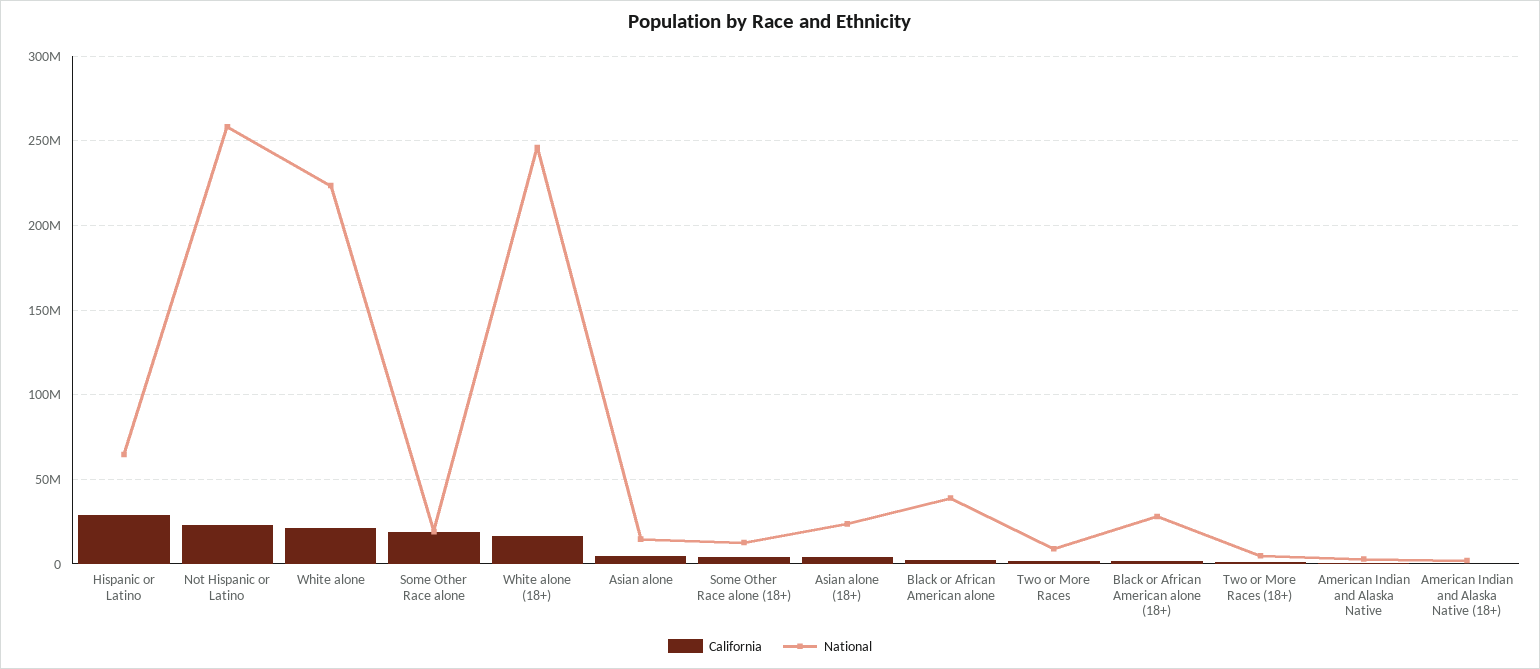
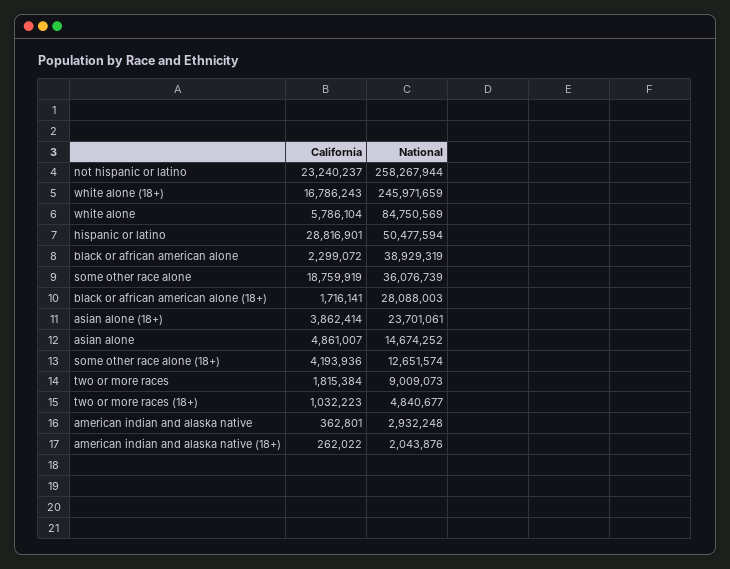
National, Hispanic or Latino: 65000000 -> 50477594
California, White alone: 20000000 -> 5786104
National, White alone: 225000000 -> 84750569
National, Some Other Race alone: 20000000 -> 36076739

